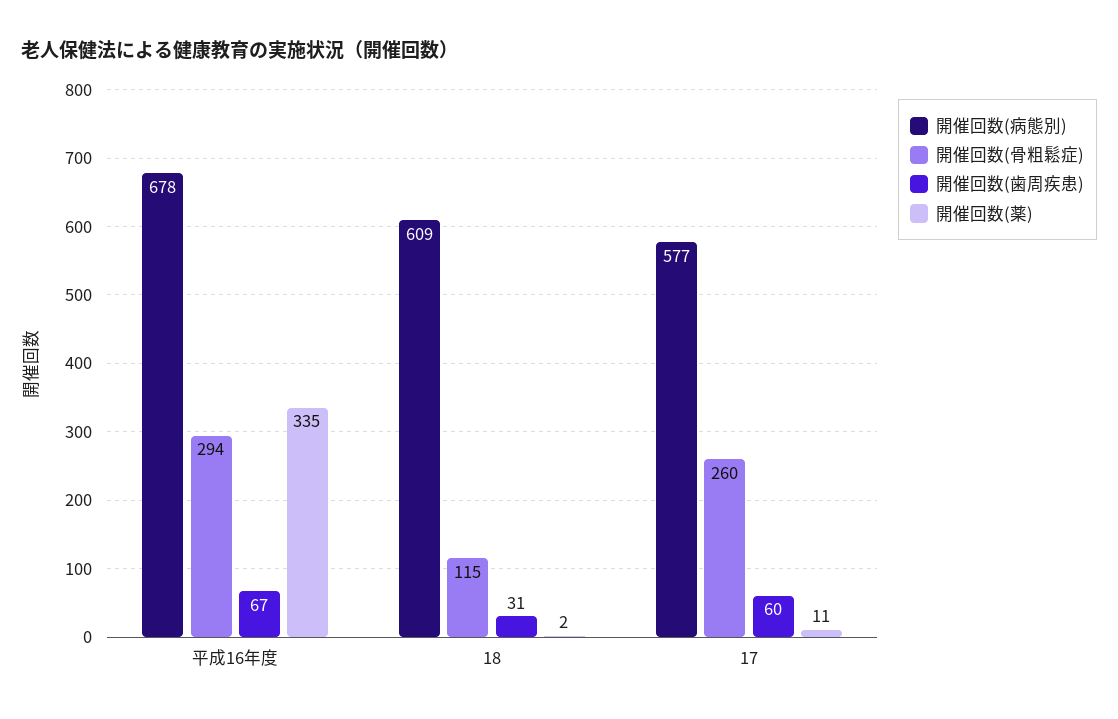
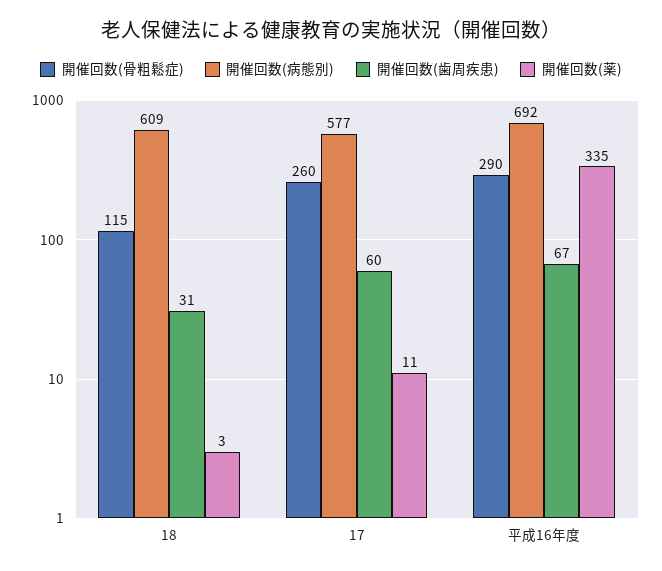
開催回数(病態別), 平成16年度: 678 -> 692
開催回数(骨粗鬆症), 平成16年度: 294 -> 290
開催回数(薬), 18: 2 -> 3

